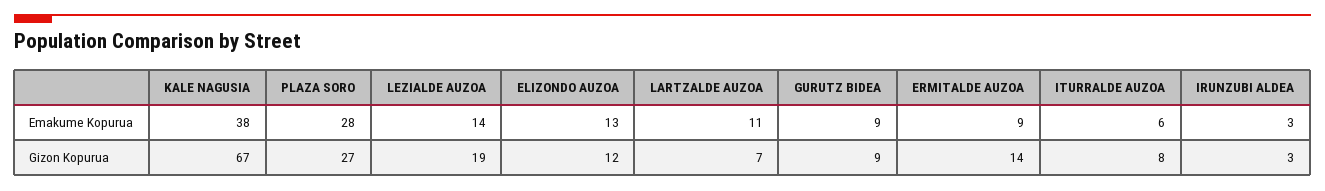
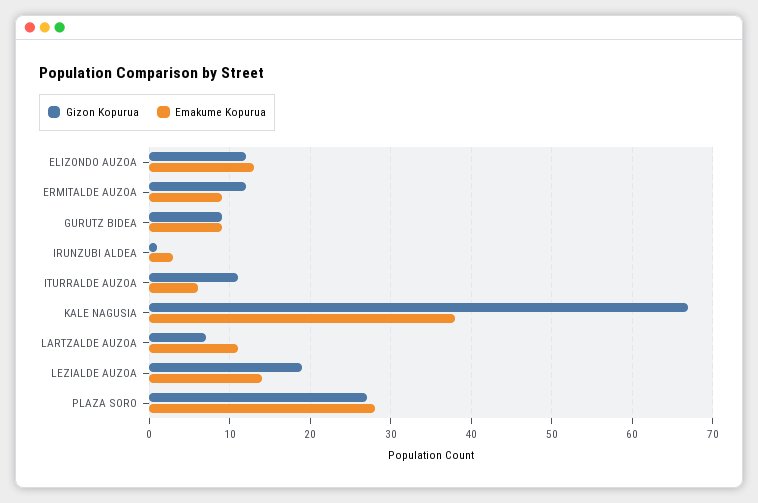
Gizon Kopurua, ERMITALDE AUZOA: 14 -> 12
Gizon Kopurua, ITURRALDE AUZOA: 8 -> 11
Gizon Kopurua, IRUNZUBI ALDEA: 3 -> 1

